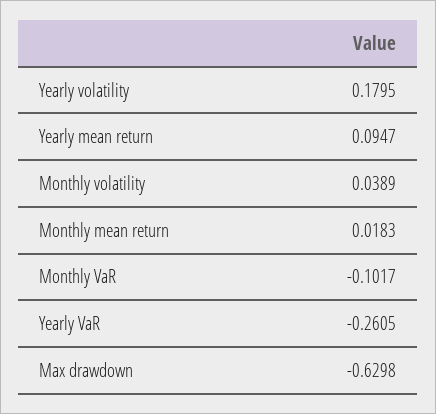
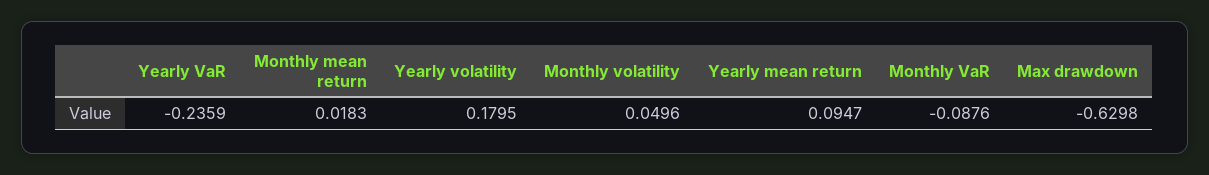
Monthly volatility: 0.0389 -> 0.0496
Monthly VaR: -0.1017 -> -0.0876
Yearly VaR: -0.2605 -> -0.2359

